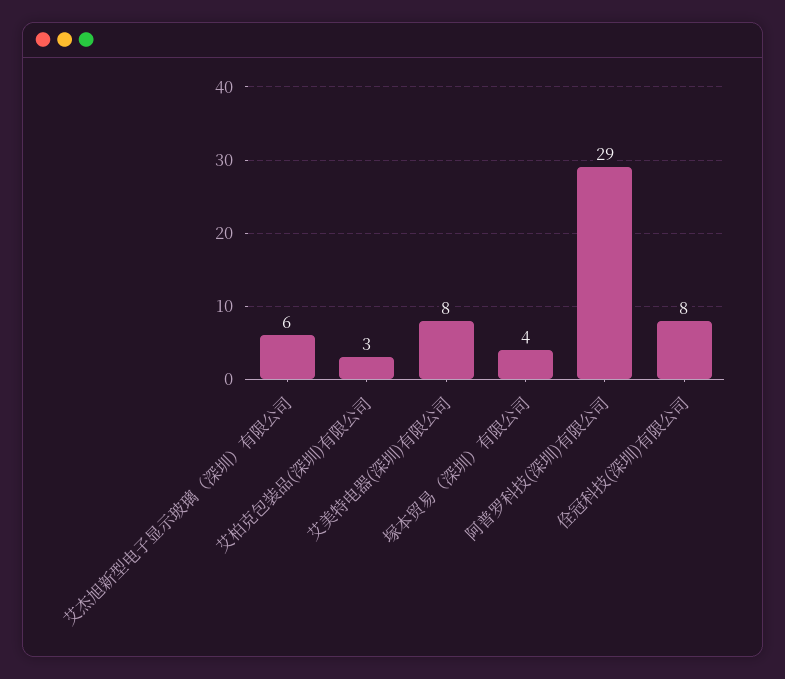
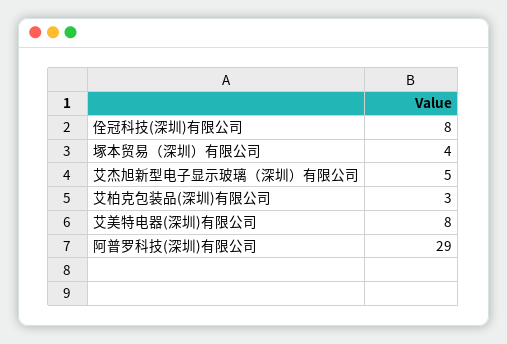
艾杰旭新型电子显示玻璃（深圳）有限公司: 6 -> 5

